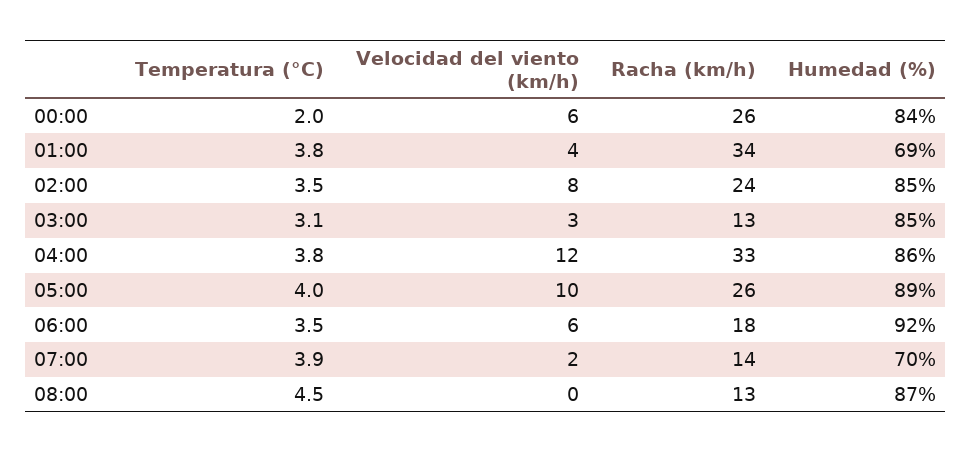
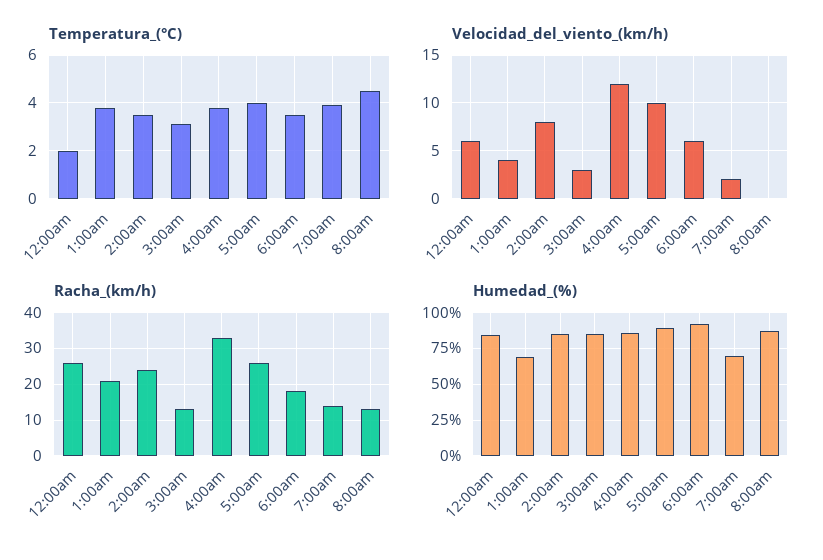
Racha (km/h), 01:00: 34 -> 20

